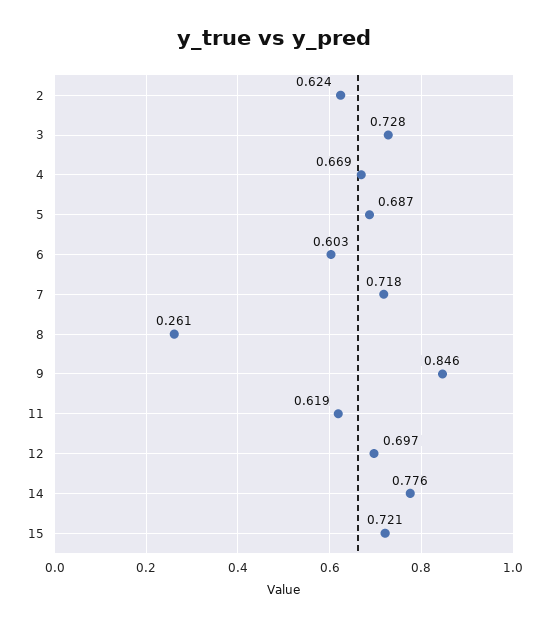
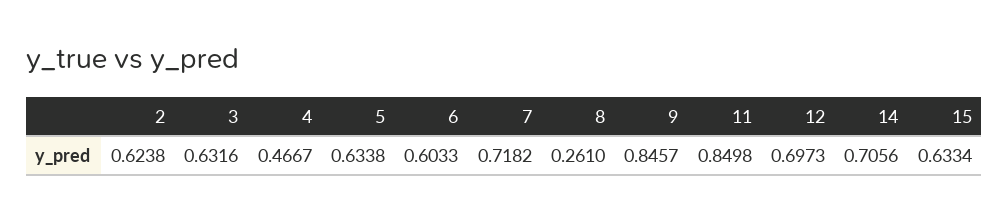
3: 0.728 -> 0.6316
4: 0.669 -> 0.4667
5: 0.687 -> 0.6338
11: 0.619 -> 0.8498
14: 0.776 -> 0.7056
15: 0.721 -> 0.6334

